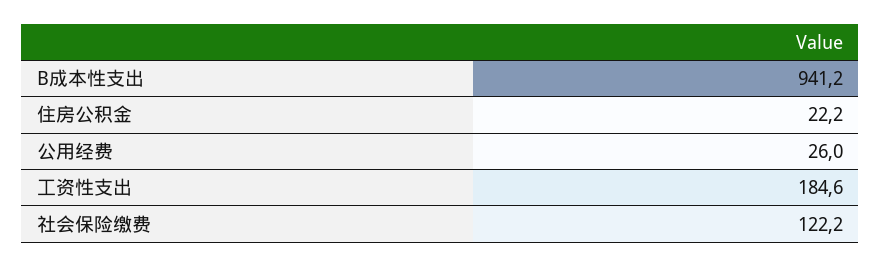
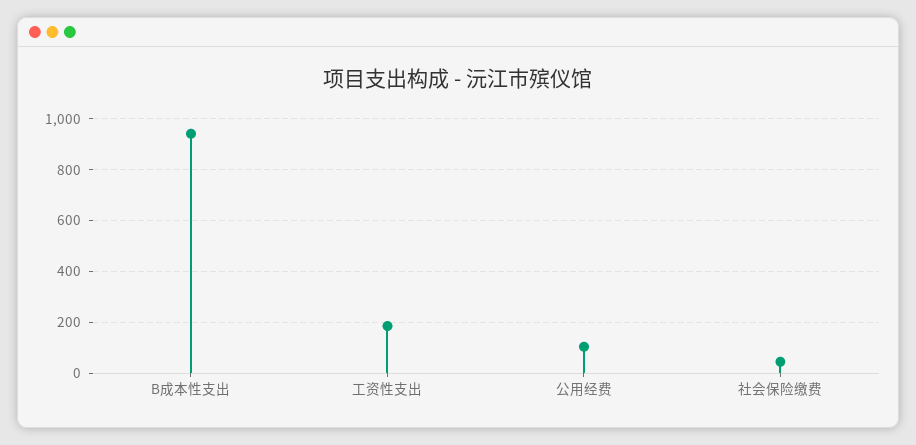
住房公积金: 22.2 -> none
公用经费: 26 -> 100
社会保险缴费: 122.2 -> 50

